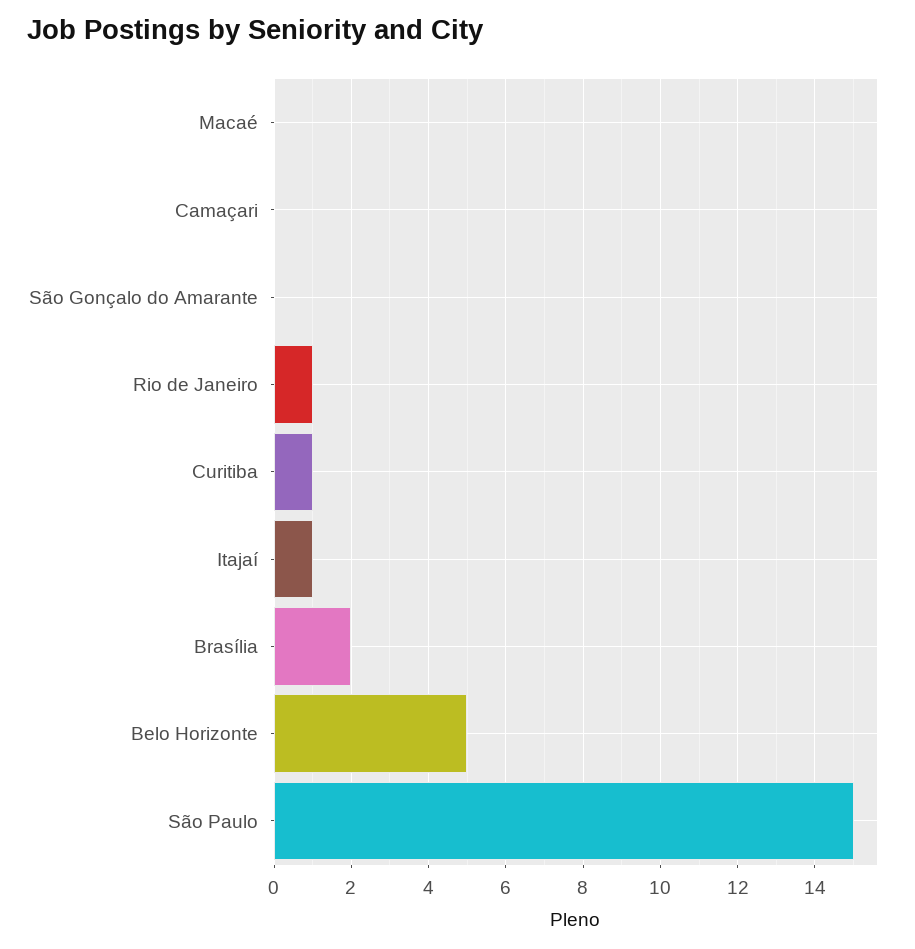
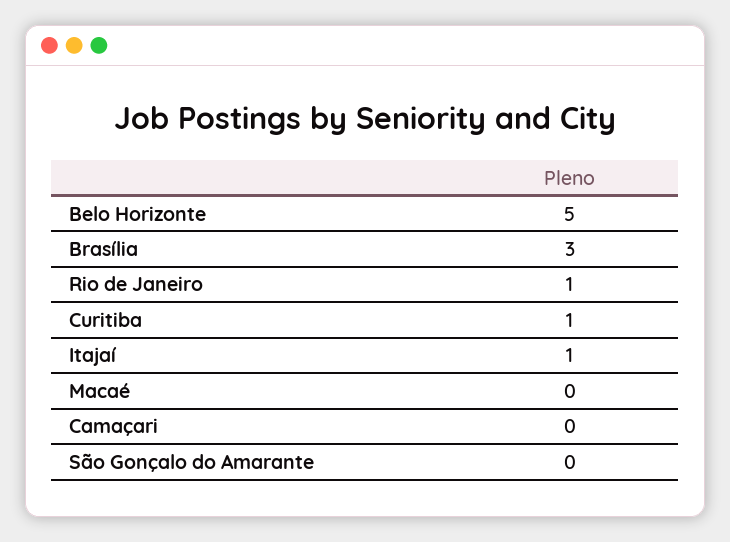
Brasília: 2 -> 3
São Paulo: 15 -> none

